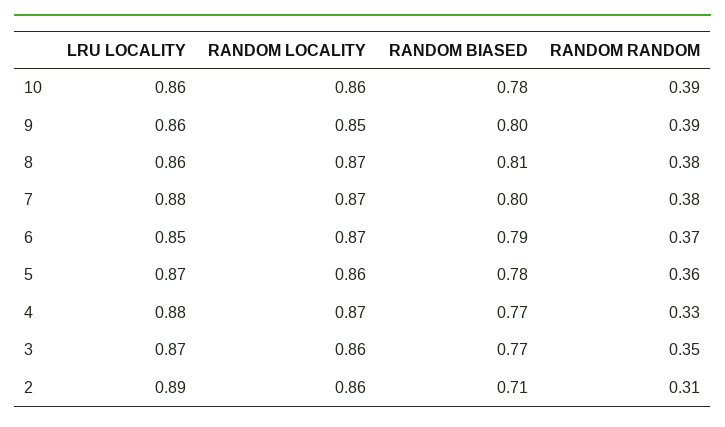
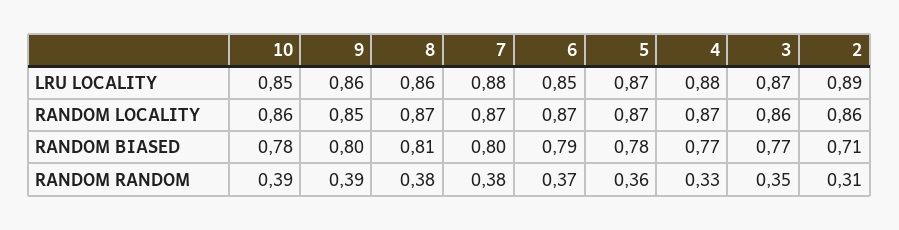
LRU LOCALITY, 10: 0.86 -> 0.85
RANDOM LOCALITY, 5: 0.86 -> 0.87

